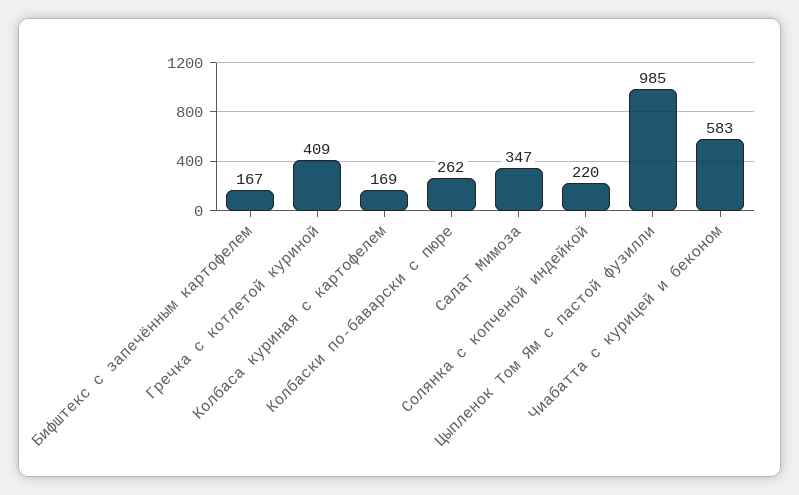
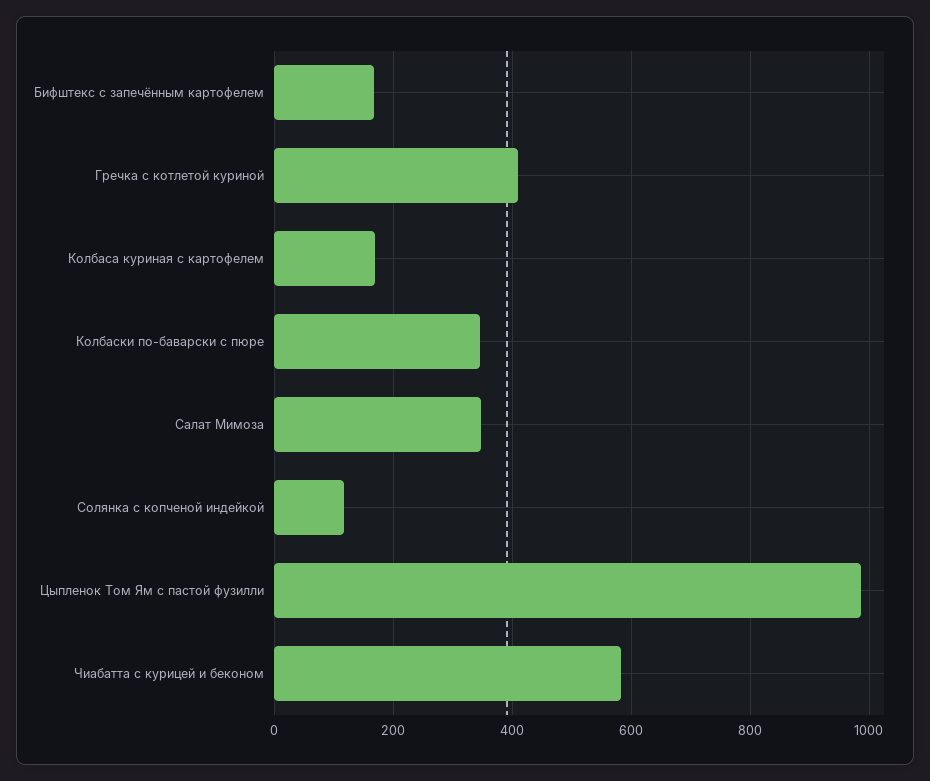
Колбаски по-баварски с пюре: 262 -> 340
Солянка с копченой индейкой: 220 -> 120

